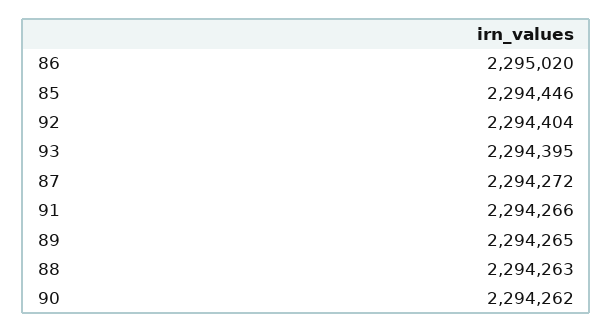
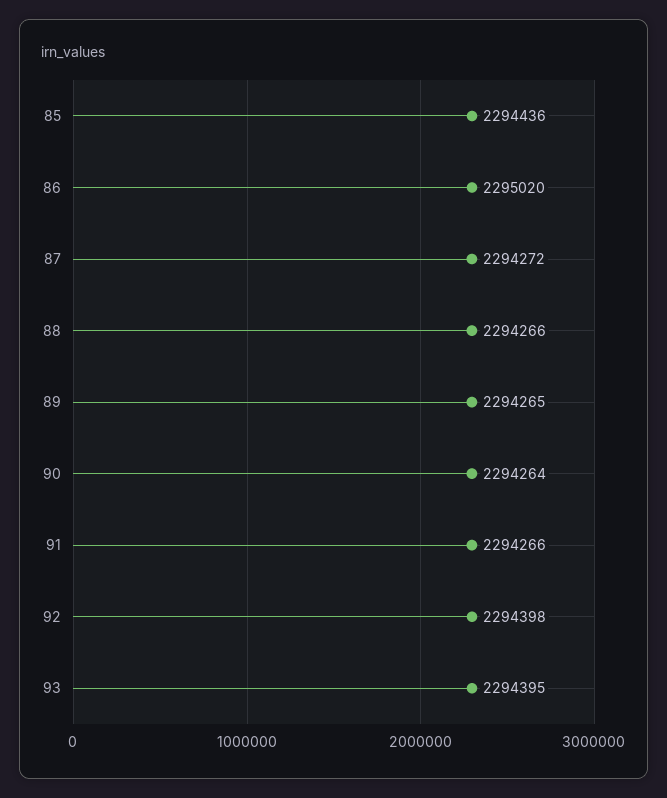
85: 2294446 -> 2294436
92: 2294404 -> 2294398
88: 2294263 -> 2294266
90: 2294262 -> 2294264

